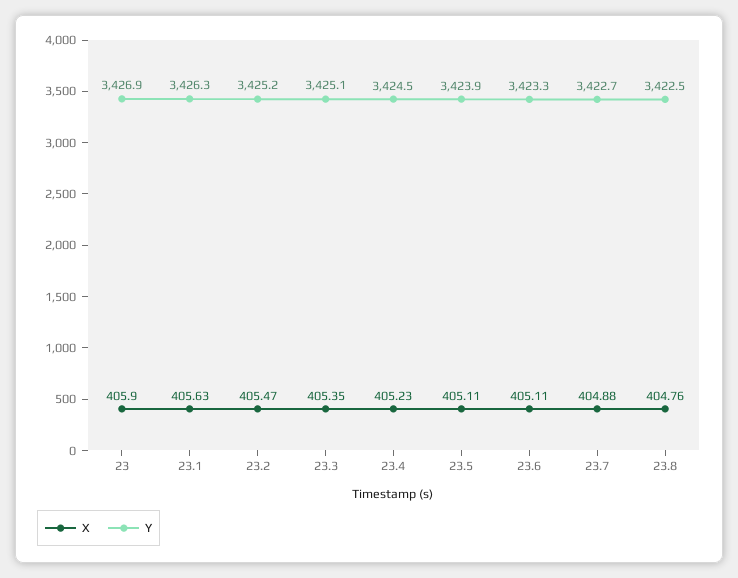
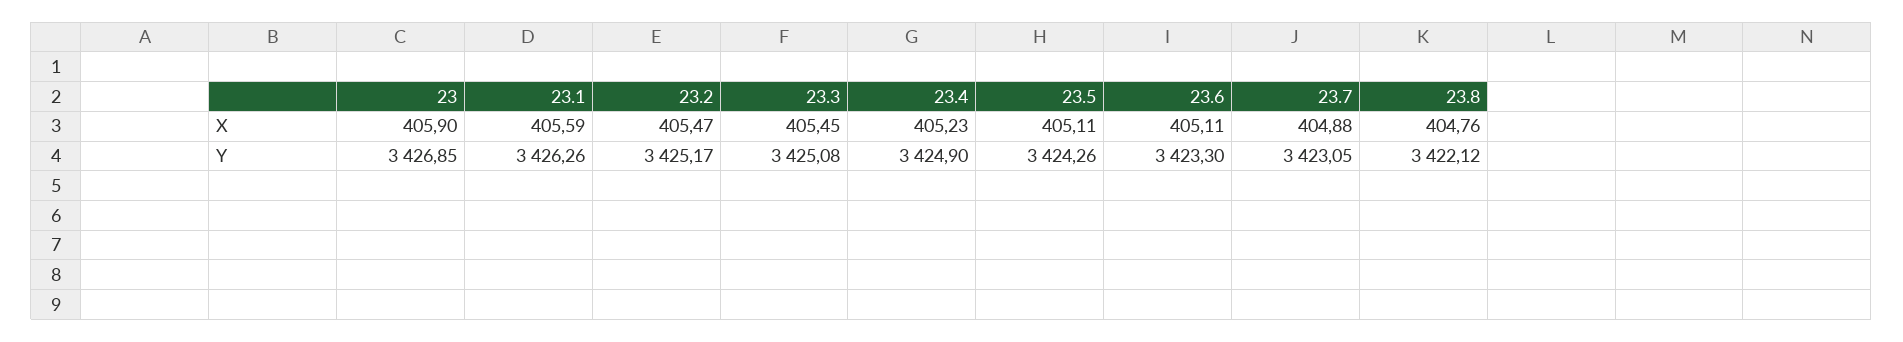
X, 23.1: 405.63 -> 405.59
X, 23.3: 405.35 -> 405.45
Y, 23.4: 3424.5 -> 3424.9
Y, 23.5: 3423.9 -> 3424.26
Y, 23.7: 3422.7 -> 3423.05
Y, 23.8: 3422.5 -> 3422.12

